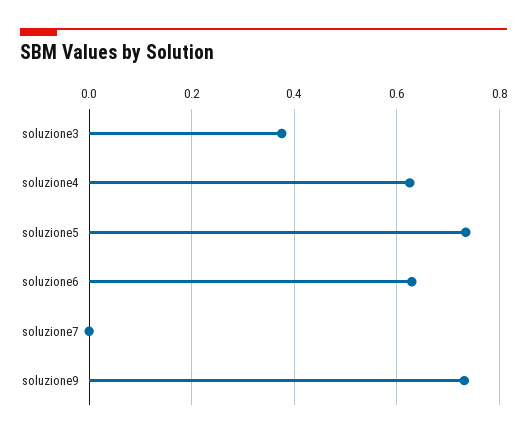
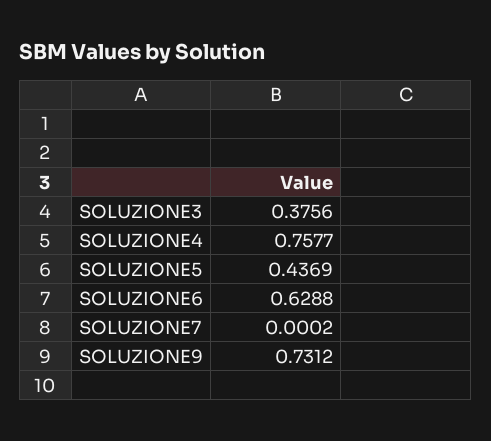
soluzione4: 0.62 -> 0.7577
soluzione5: 0.74 -> 0.4369

